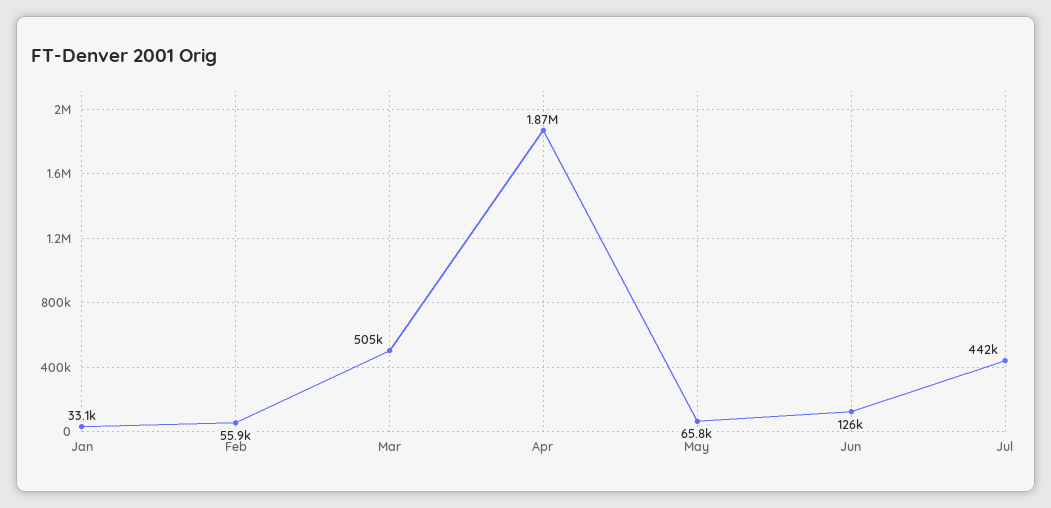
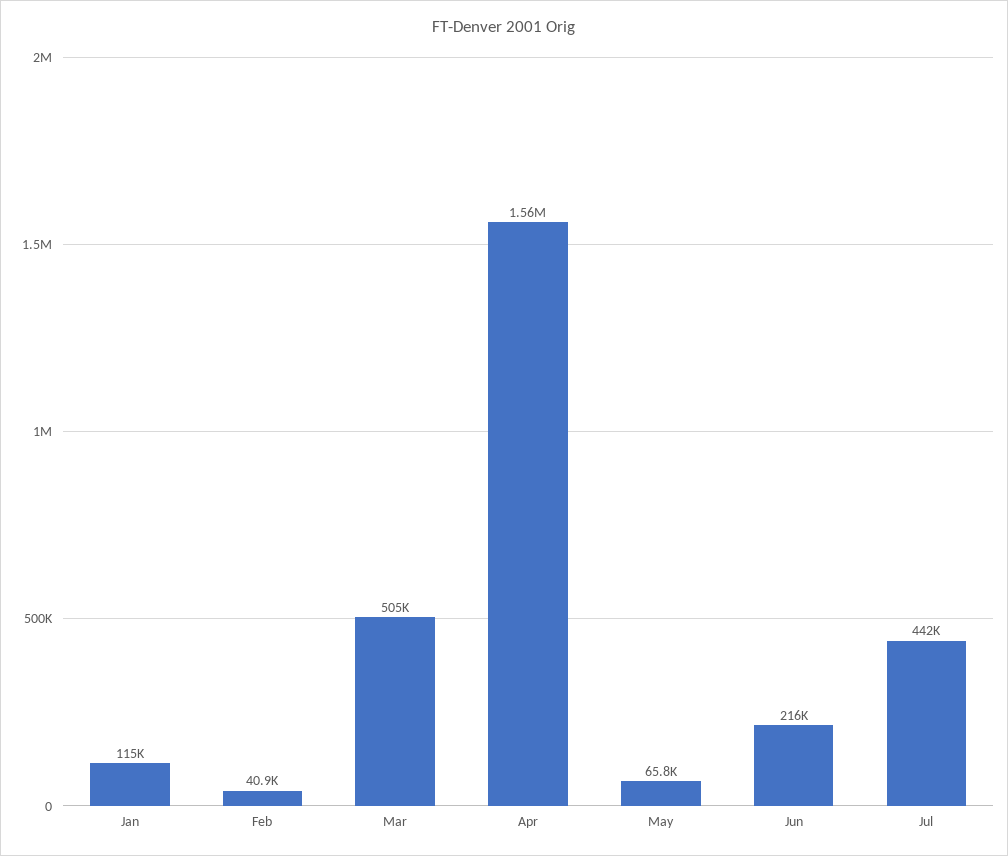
Jan: 33100 -> 115000
Feb: 55900 -> 40900
Apr: 1870000 -> 1560000
Jun: 126000 -> 216000

